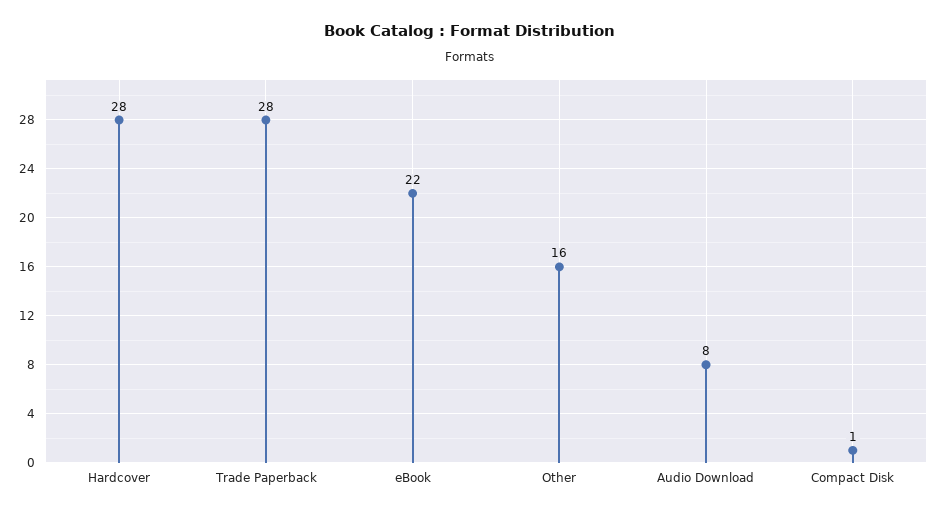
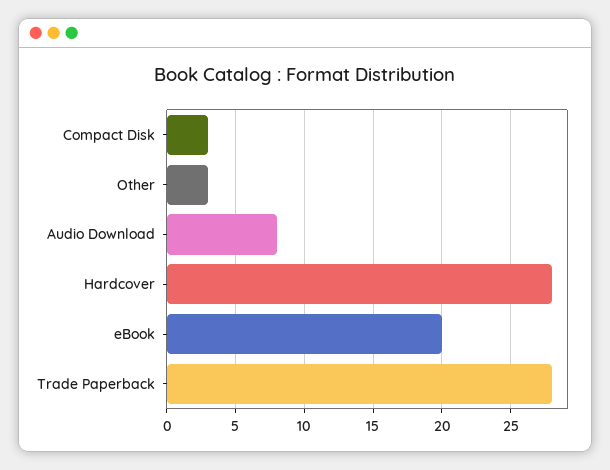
eBook: 22 -> 20
Other: 16 -> 3
Compact Disk: 1 -> 3

